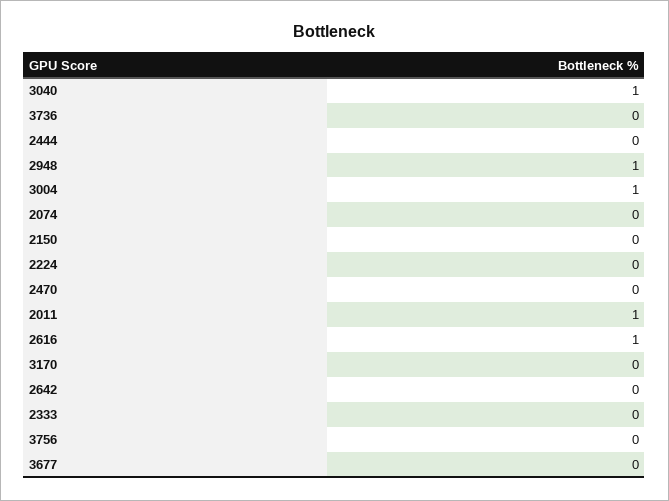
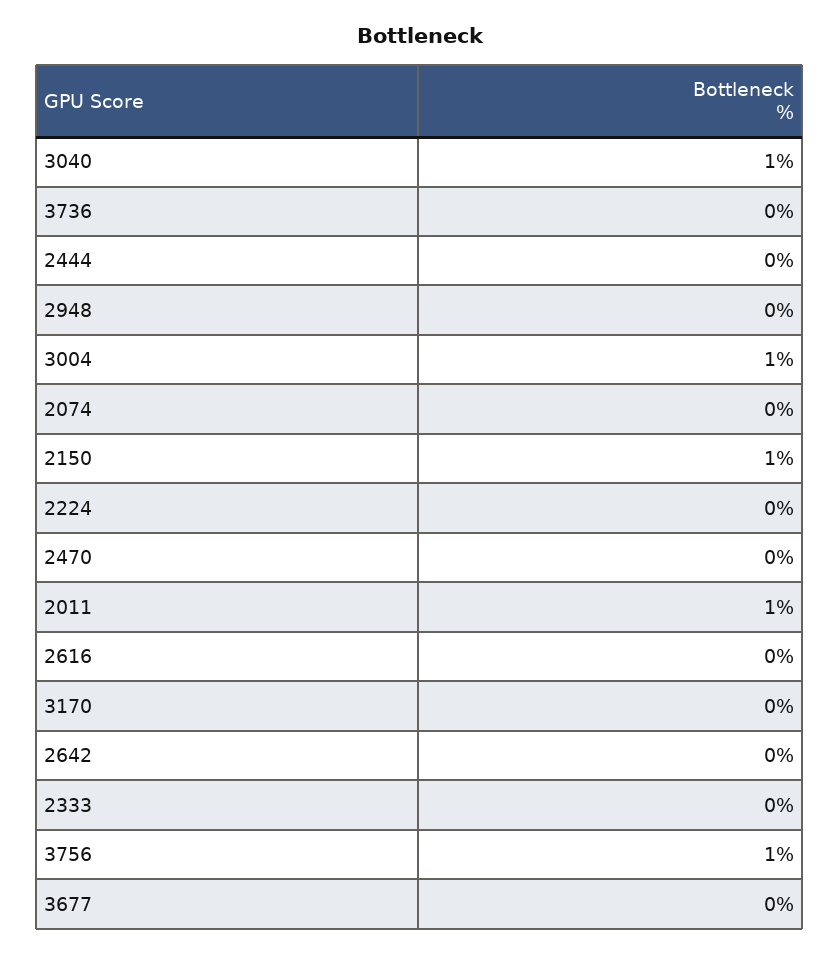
2948: 1 -> 0
2150: 0 -> 1
2616: 1 -> 0
3756: 0 -> 1

